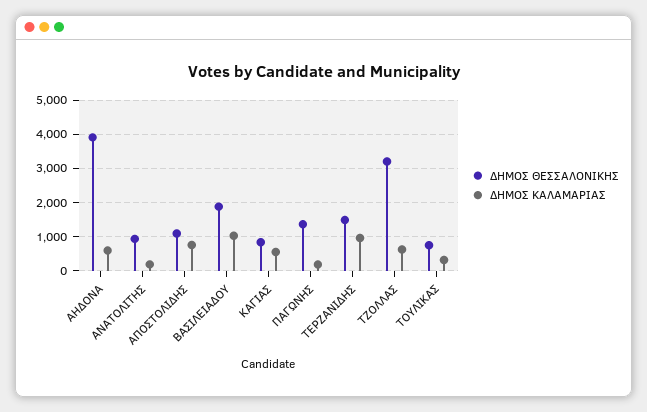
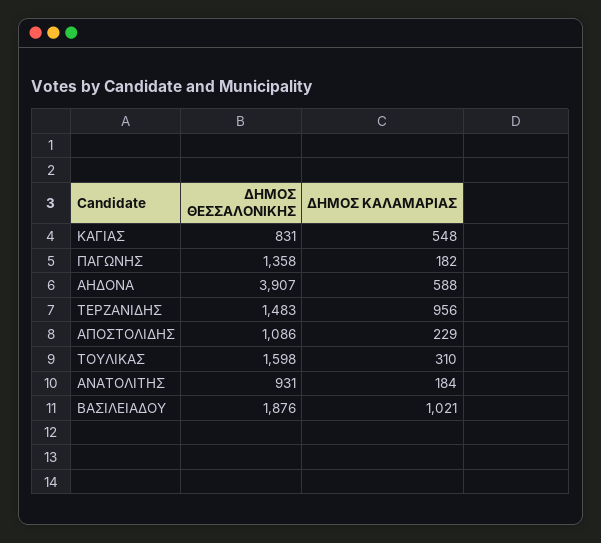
ΔΗΜΟΣ ΚΑΛΑΜΑΡΙΑΣ, ΑΠΟΣΤΟΛΙΔΗΣ: 800 -> 229
ΔΗΜΟΣ ΘΕΣΣΑΛΟΝΙΚΗΣ, ΤΖΟΛΛΑΣ: 3200 -> none
ΔΗΜΟΣ ΚΑΛΑΜΑΡΙΑΣ, ΤΖΟΛΛΑΣ: 600 -> none
ΔΗΜΟΣ ΘΕΣΣΑΛΟΝΙΚΗΣ, ΤΟΥΛΙΚΑΣ: 800 -> 1598

